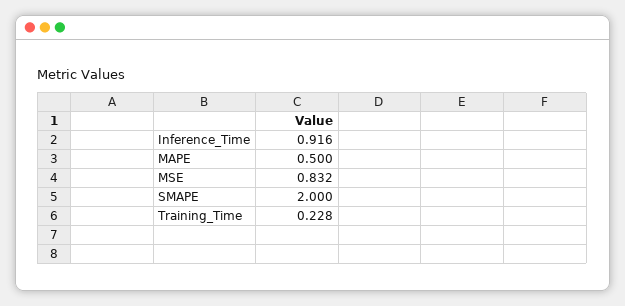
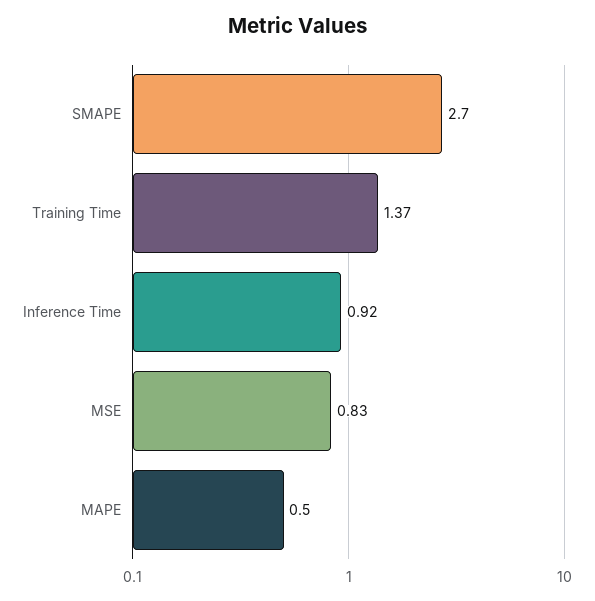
SMAPE: 2 -> 2.7
Training_Time: 0.228 -> 1.37

